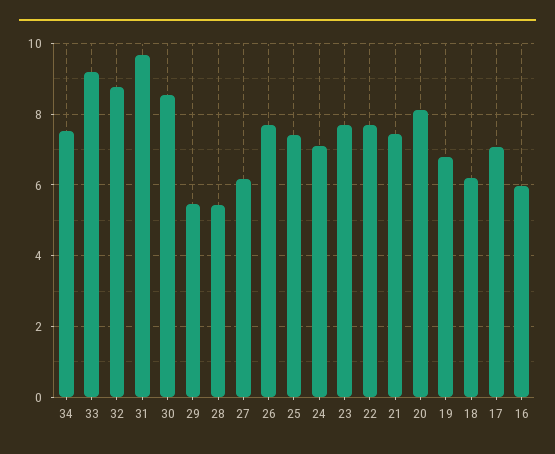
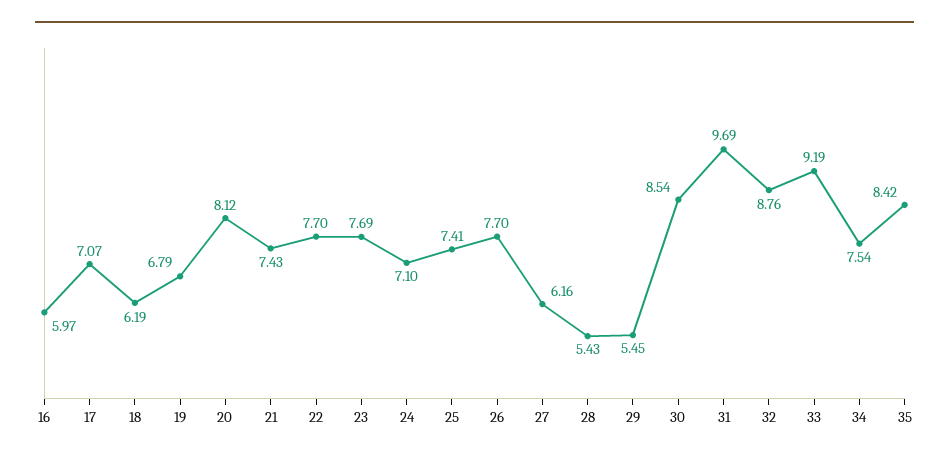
35: none -> 8.42

